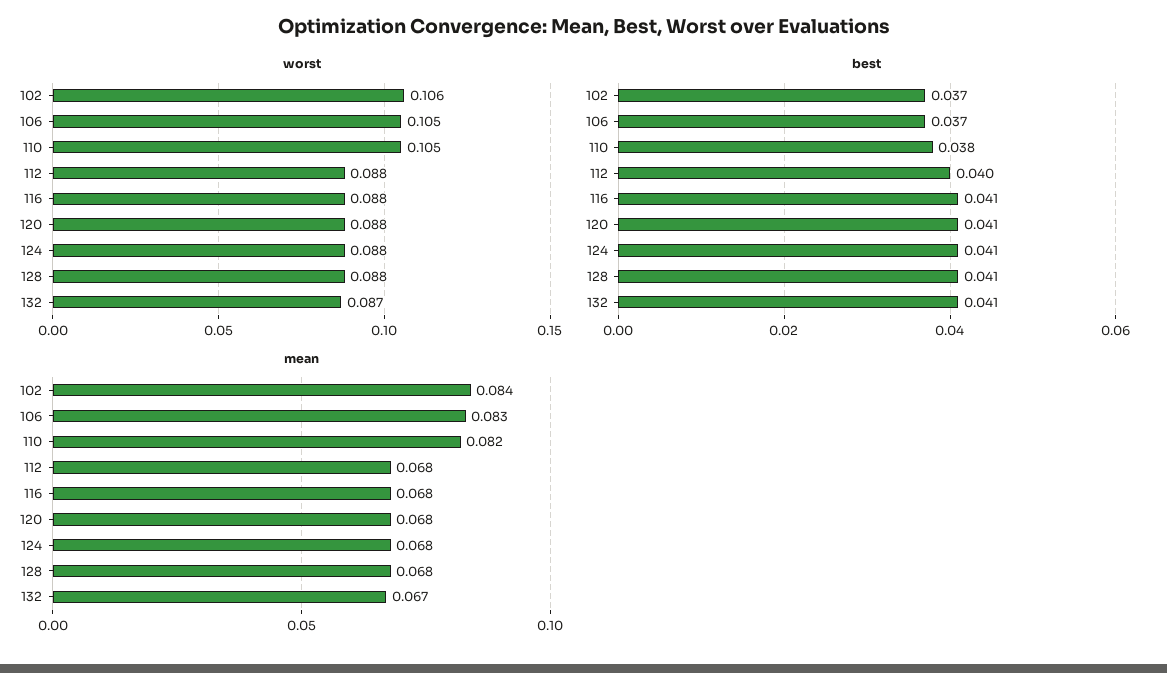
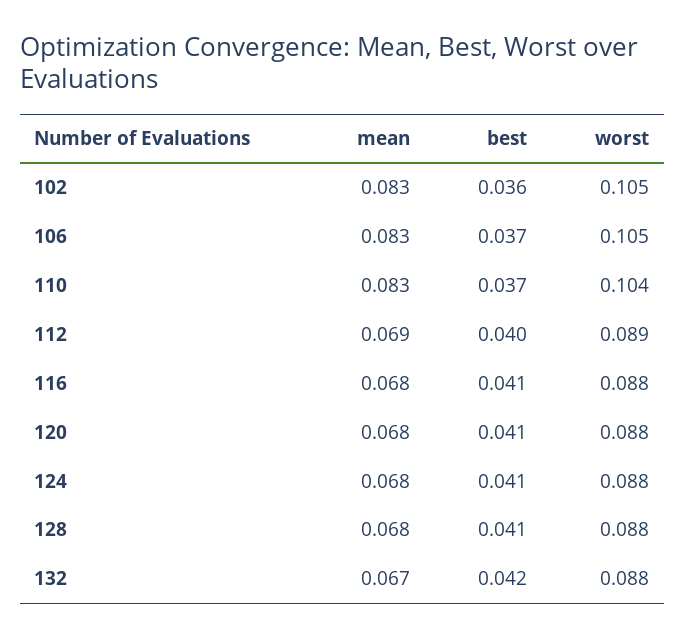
worst, 102: 0.106 -> 0.105
worst, 110: 0.105 -> 0.104
worst, 112: 0.088 -> 0.089
worst, 132: 0.087 -> 0.088
best, 102: 0.037 -> 0.036
best, 110: 0.038 -> 0.037
best, 132: 0.041 -> 0.042
mean, 102: 0.084 -> 0.083
mean, 110: 0.082 -> 0.083
mean, 112: 0.068 -> 0.069

